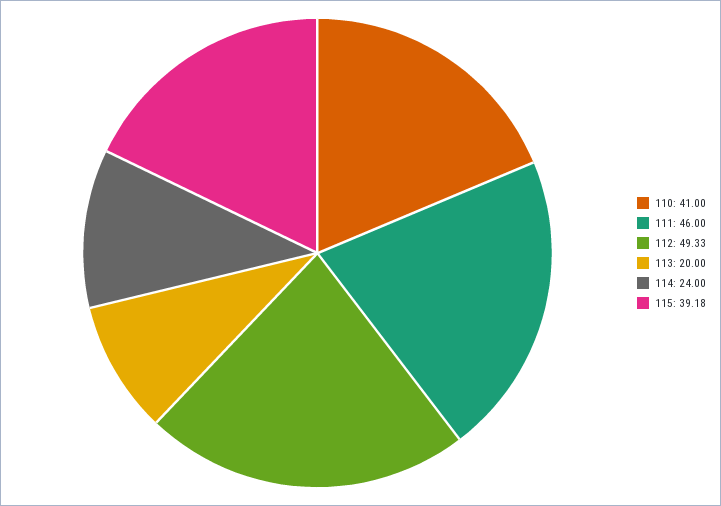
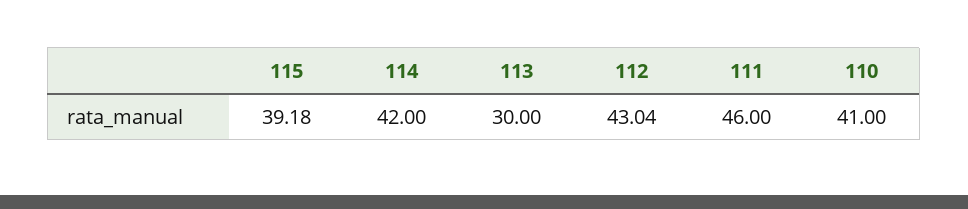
112: 49.33 -> 43.04
113: 20 -> 30
114: 24 -> 42

